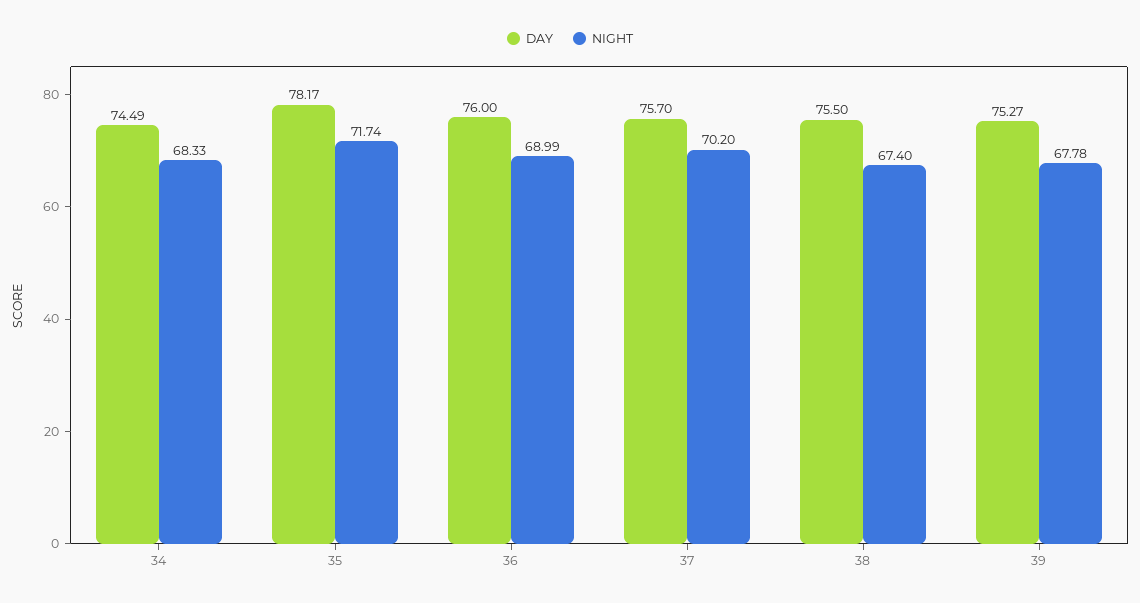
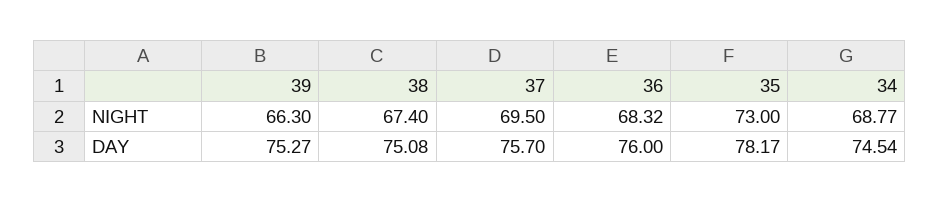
DAY, 34: 74.49 -> 74.54
NIGHT, 34: 68.33 -> 68.77
NIGHT, 35: 71.74 -> 73
NIGHT, 36: 68.99 -> 68.32
NIGHT, 37: 70.2 -> 69.5
DAY, 38: 75.5 -> 75.08
NIGHT, 39: 67.78 -> 66.3

